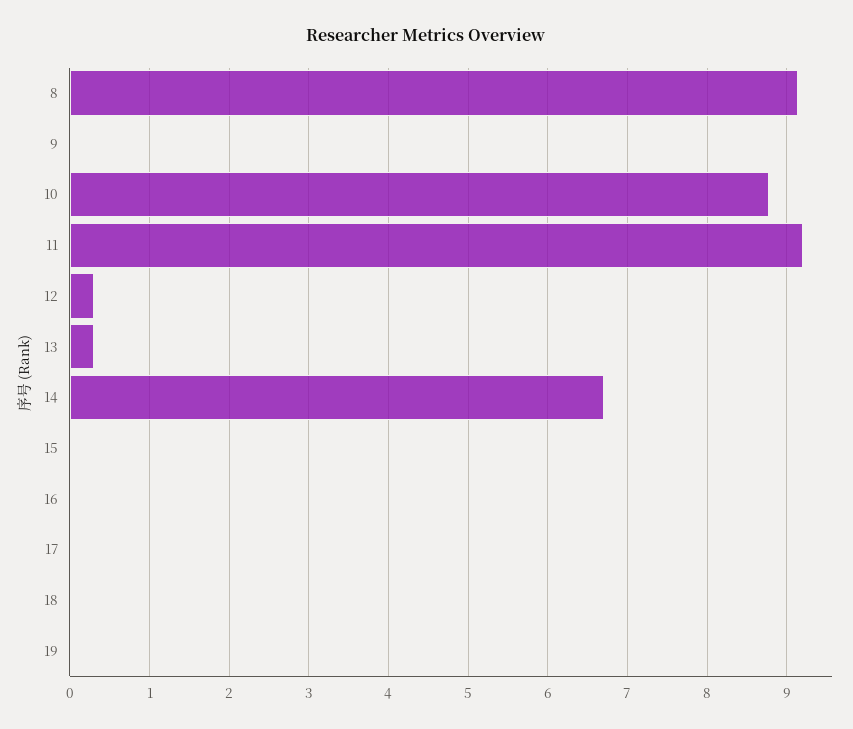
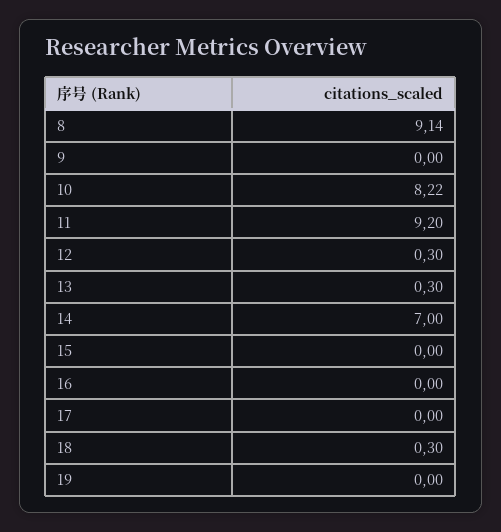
10: 8.8 -> 8.22
14: 6.7 -> 7
18: 0 -> 0.3

